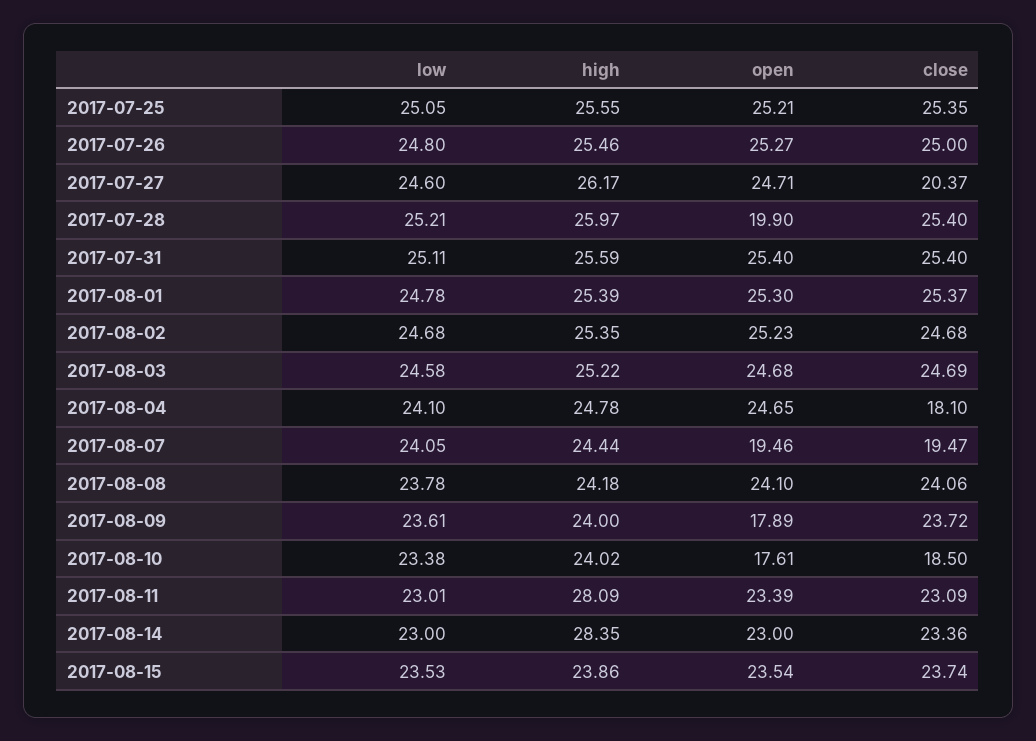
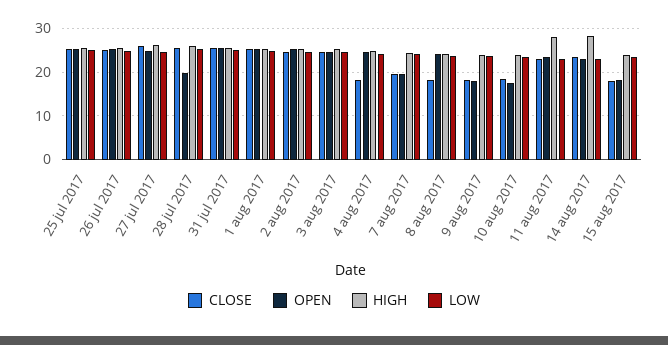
close, 2017-07-27: 20.37 -> 26
close, 2017-08-08: 24.06 -> 18
close, 2017-08-09: 23.72 -> 18
open, 2017-08-15: 23.54 -> 18
close, 2017-08-15: 23.74 -> 18

